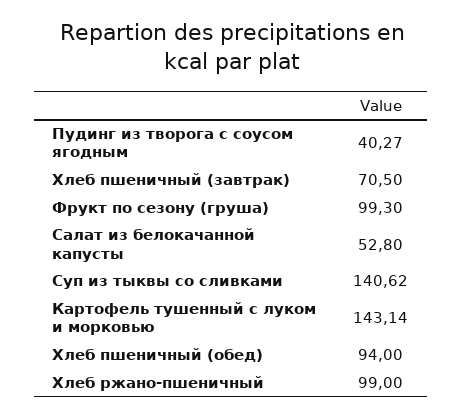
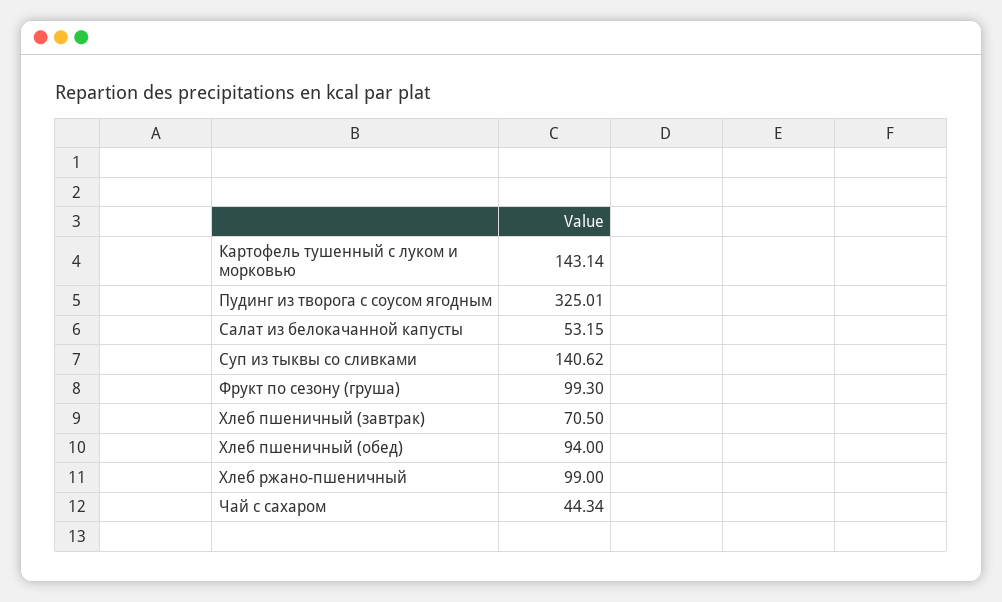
Пудинг из творога с соусом ягодным: 40.27 -> 325.01
Салат из белокачанной капусты: 52.8 -> 53.15
Чай с сахаром: none -> 44.34

